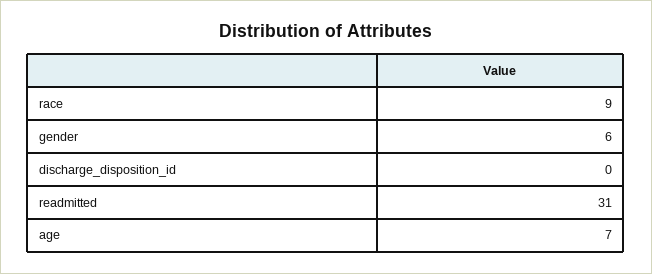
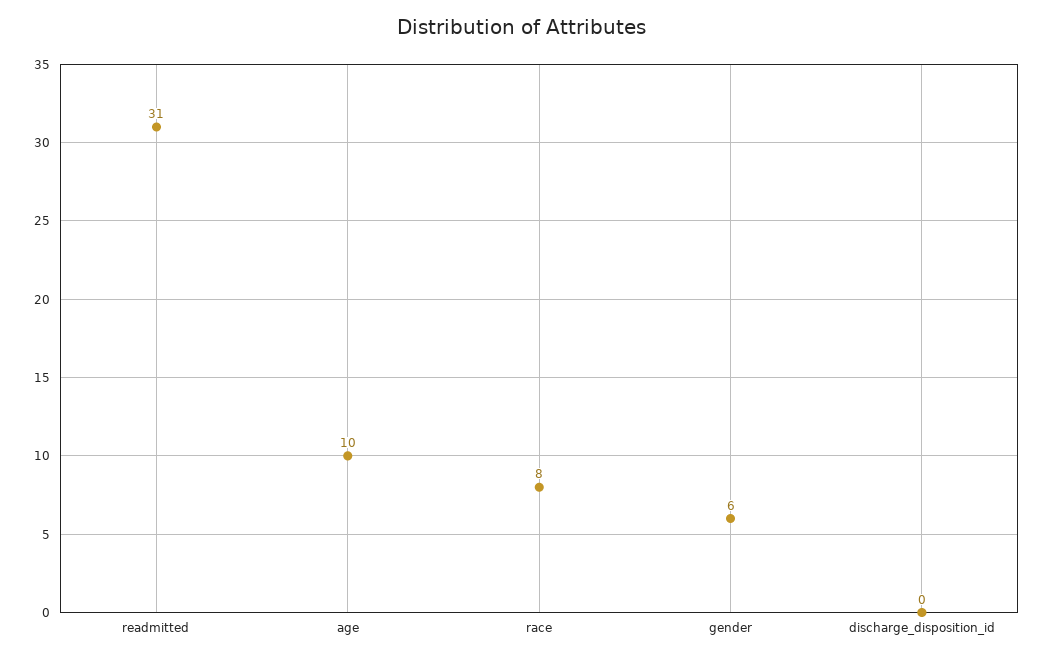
race: 9 -> 8
age: 7 -> 10

